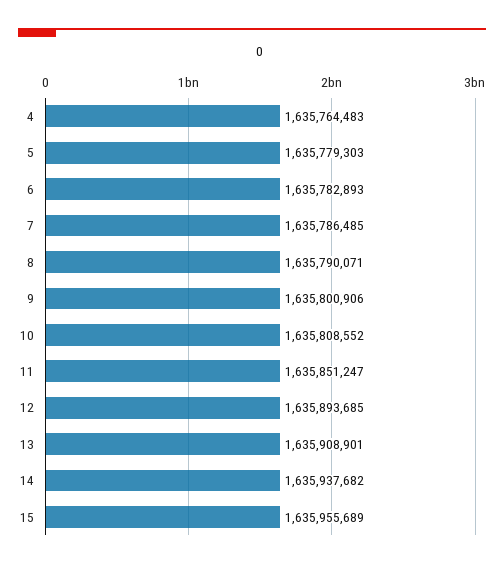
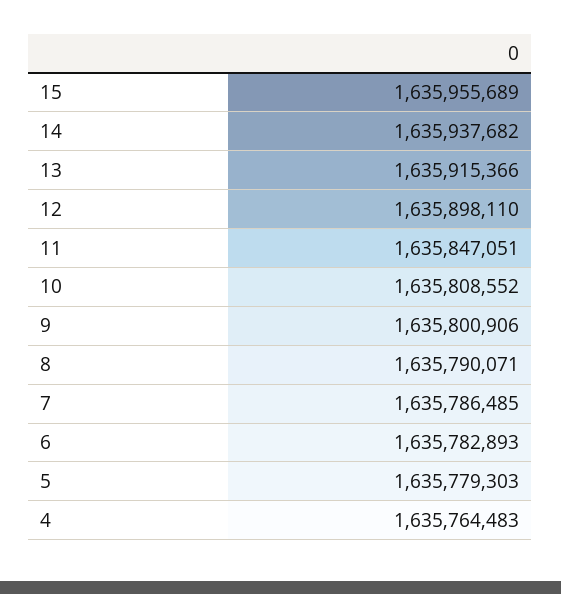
11: 1635851247 -> 1635847051
12: 1635893685 -> 1635898110
13: 1635908901 -> 1635915366

